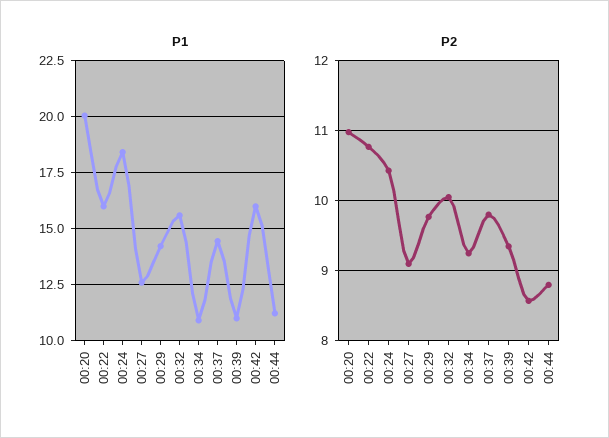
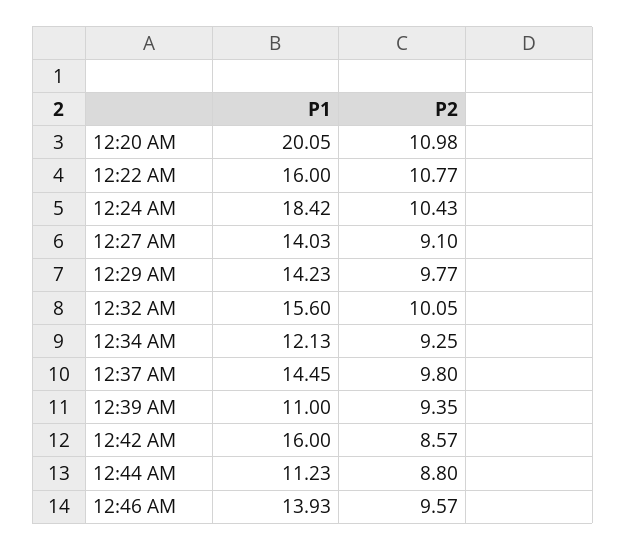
P1, 00:27: 12.5 -> 14.03
P1, 00:34: 11 -> 12.13
P1, 12:46 AM: none -> 13.93
P2, 12:46 AM: none -> 9.57

